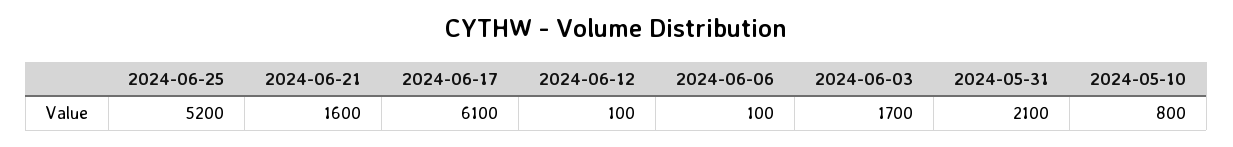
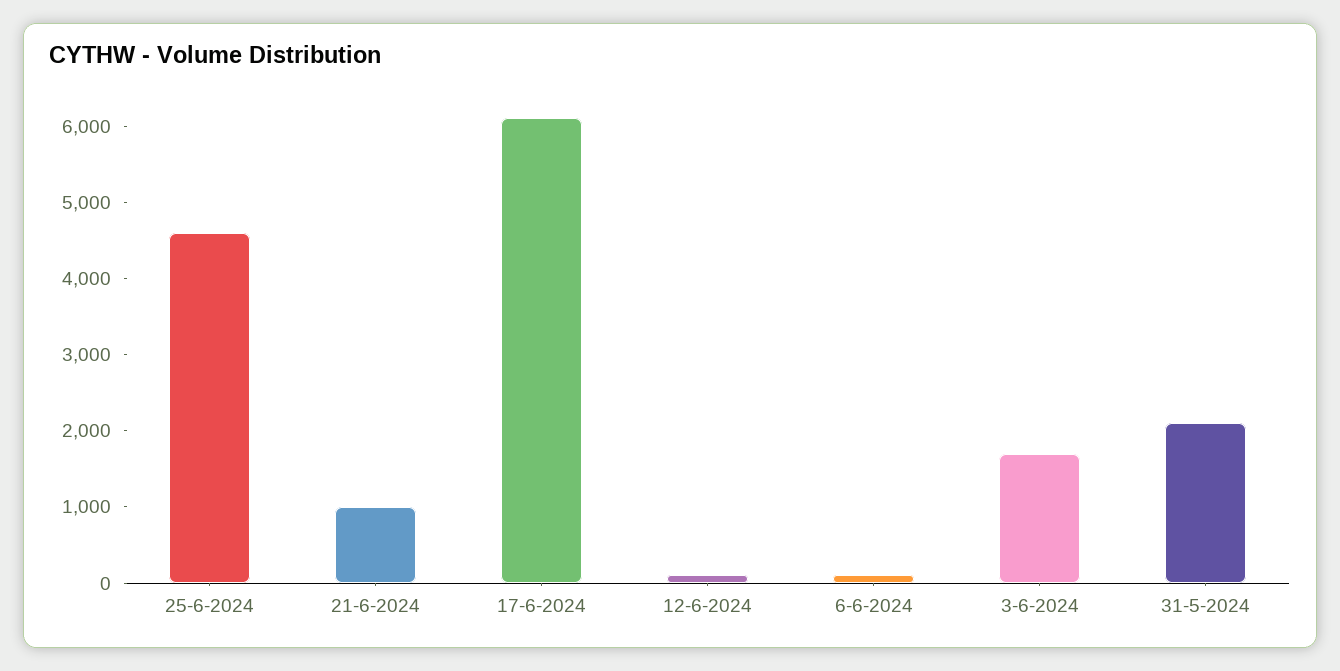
2024-06-25: 5200 -> 4600
2024-06-21: 1600 -> 1000
2024-05-10: 800 -> none

